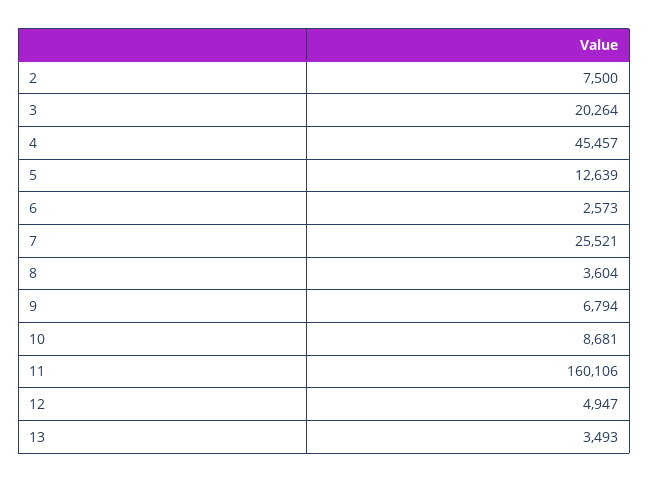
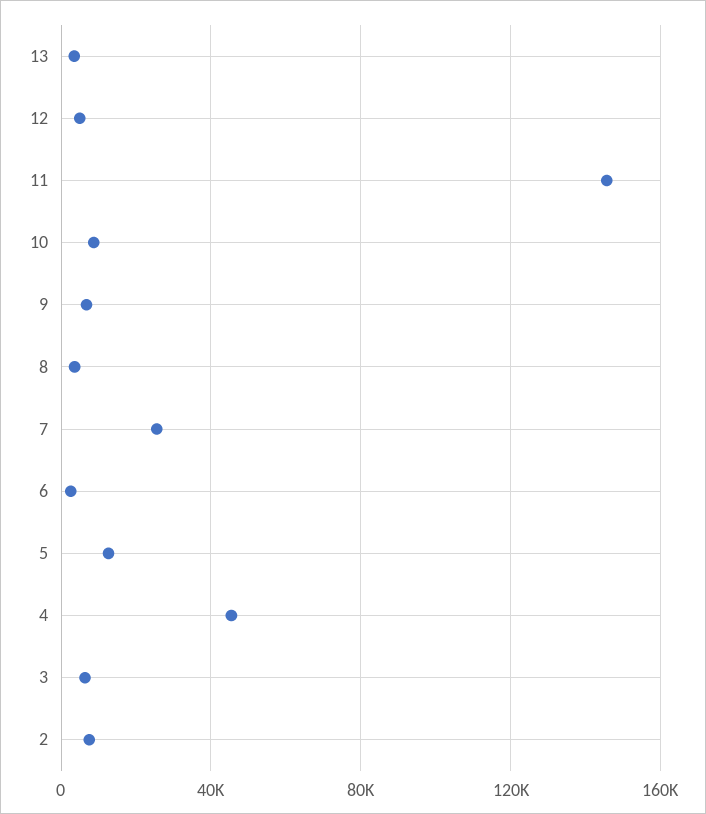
3: 20264 -> 5000
11: 160106 -> 145000

